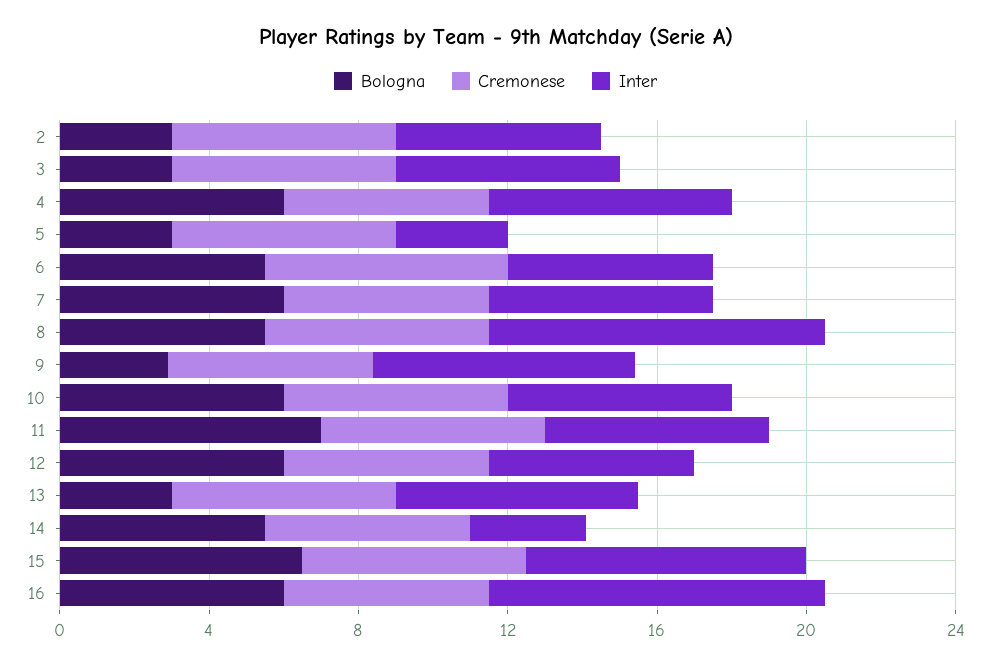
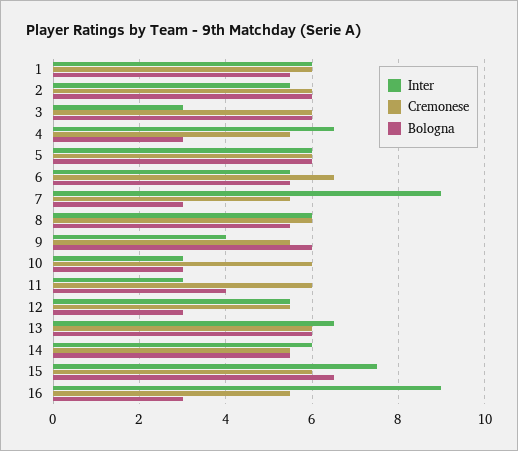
Bologna, 2: 3 -> 6
Bologna, 3: 3 -> 6
Inter, 3: 6 -> 3
Bologna, 4: 6 -> 3
Bologna, 5: 3 -> 6
Inter, 5: 3 -> 6
Bologna, 7: 6 -> 3
Inter, 7: 6 -> 9
Inter, 8: 9 -> 6
Bologna, 9: 3 -> 6
Inter, 9: 7 -> 4
Bologna, 10: 6 -> 3
Inter, 10: 6 -> 3
Bologna, 11: 7 -> 4
Inter, 11: 6 -> 3
Bologna, 12: 6 -> 3
Bologna, 13: 3 -> 6
Inter, 14: 3 -> 6
Bologna, 16: 6 -> 3
Inter, 1: none -> 6
Cremonese, 1: none -> 6
Bologna, 1: none -> 5.5

